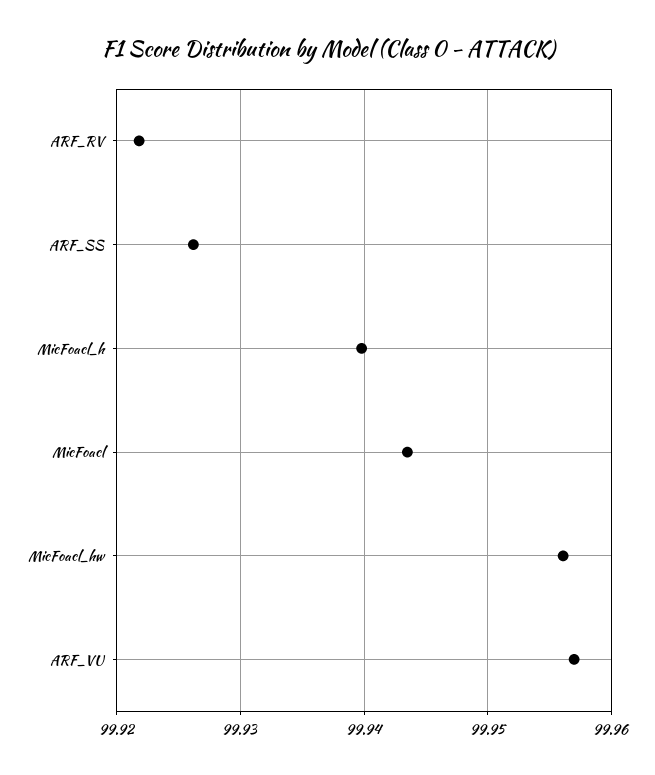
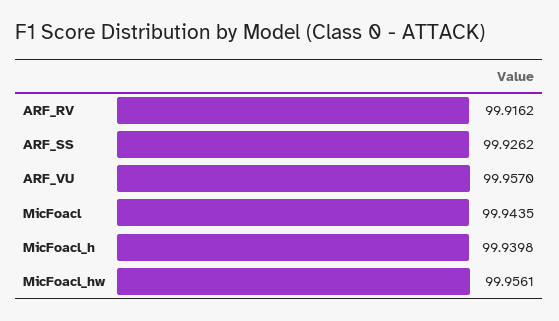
ARF_RV: 99.922 -> 99.9162

